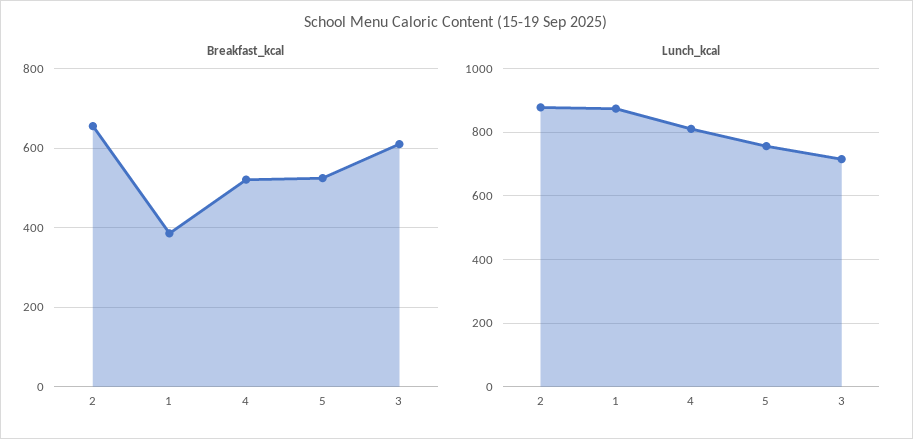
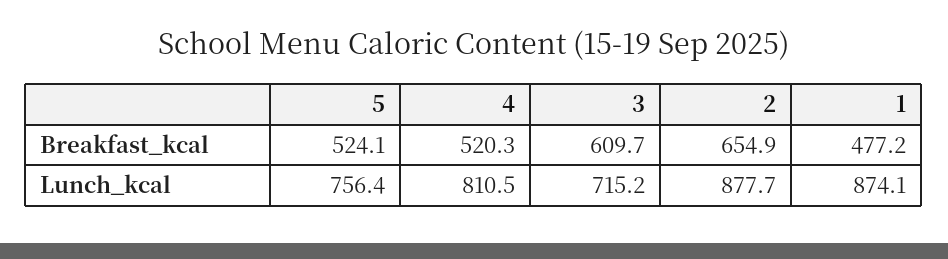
Breakfast_kcal, 1: 380 -> 477.2

